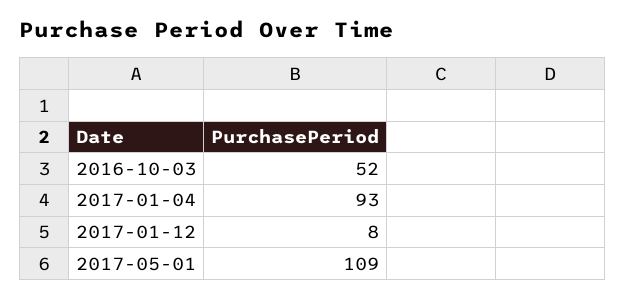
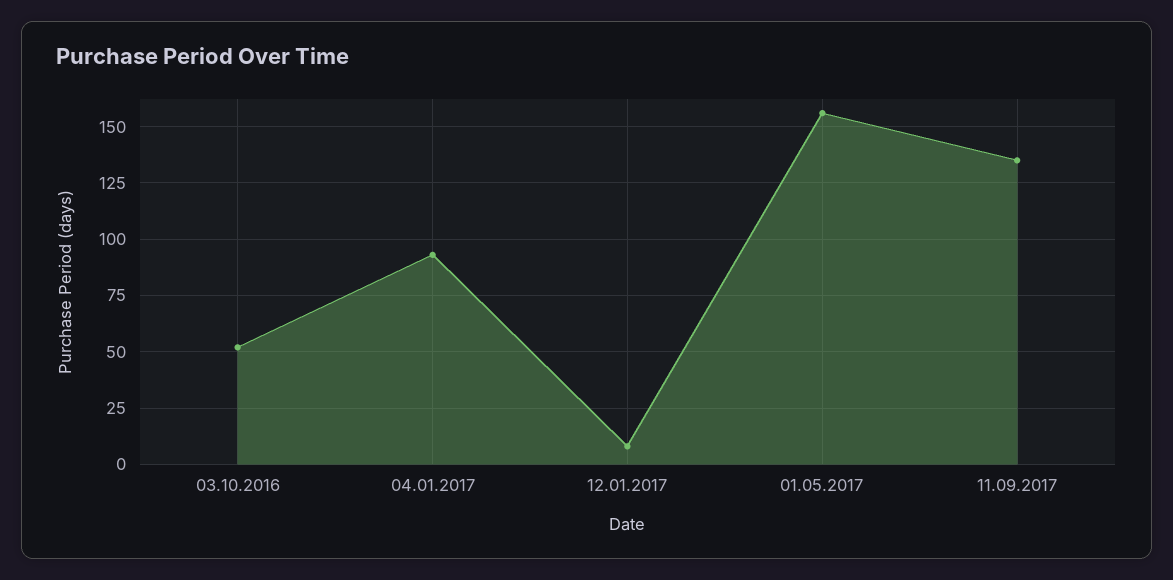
2017-05-01: 109 -> 155
11.09.2017: none -> 135

